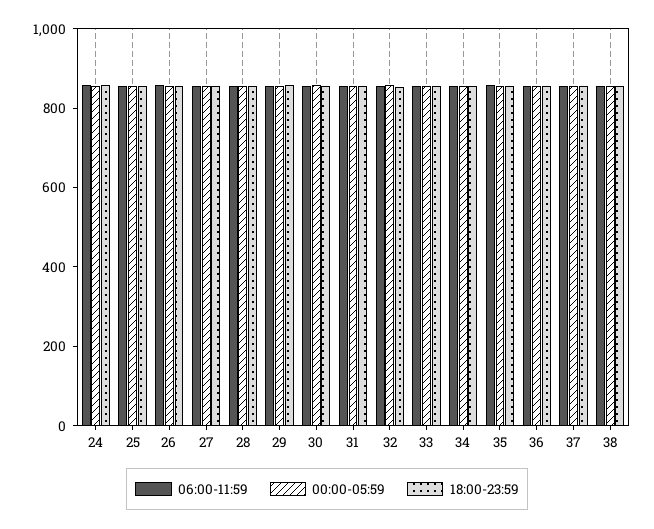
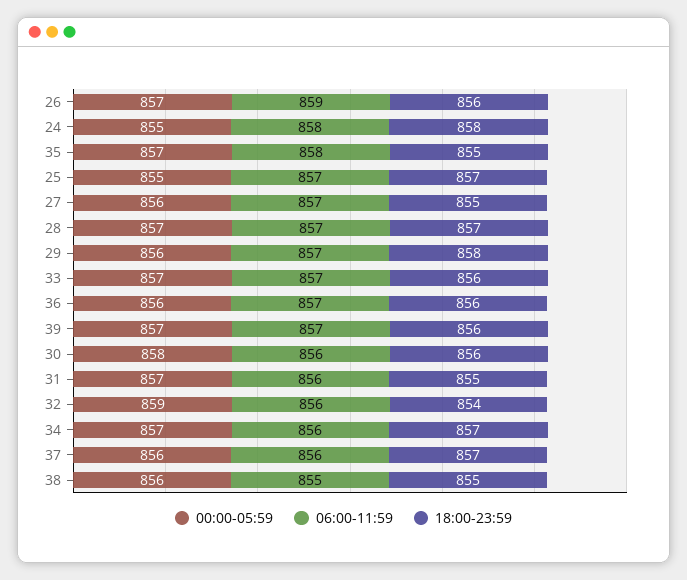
00:00-05:59, 39: none -> 857
06:00-11:59, 39: none -> 857
18:00-23:59, 39: none -> 856

